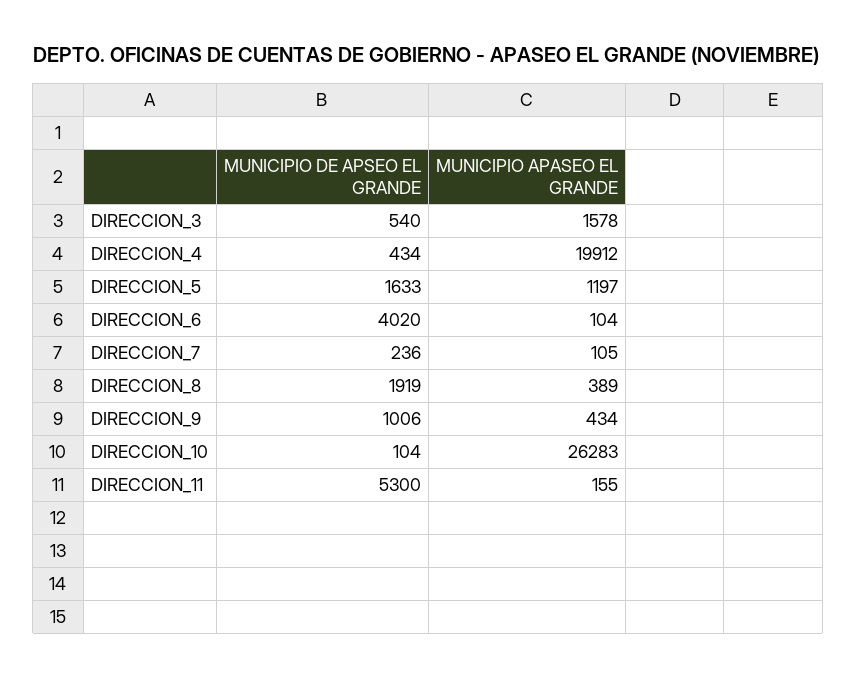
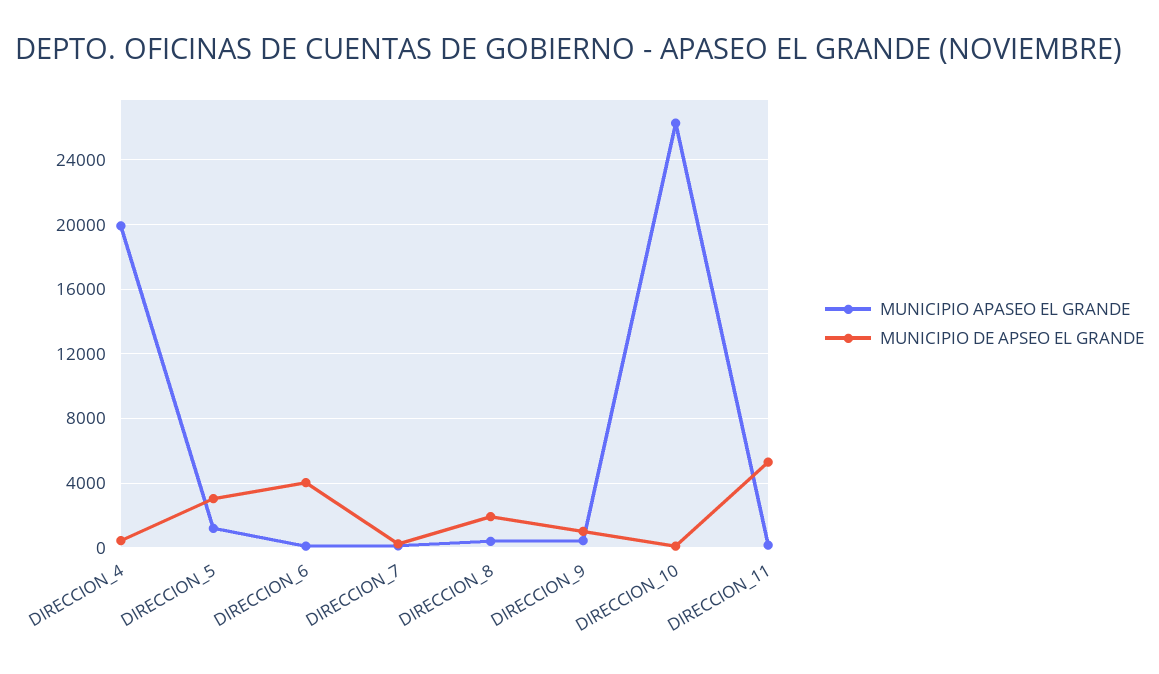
MUNICIPIO DE APSEO EL GRANDE, DIRECCION_3: 540 -> none
MUNICIPIO APASEO EL GRANDE, DIRECCION_3: 1578 -> none
MUNICIPIO DE APSEO EL GRANDE, DIRECCION_5: 1633 -> 3000

